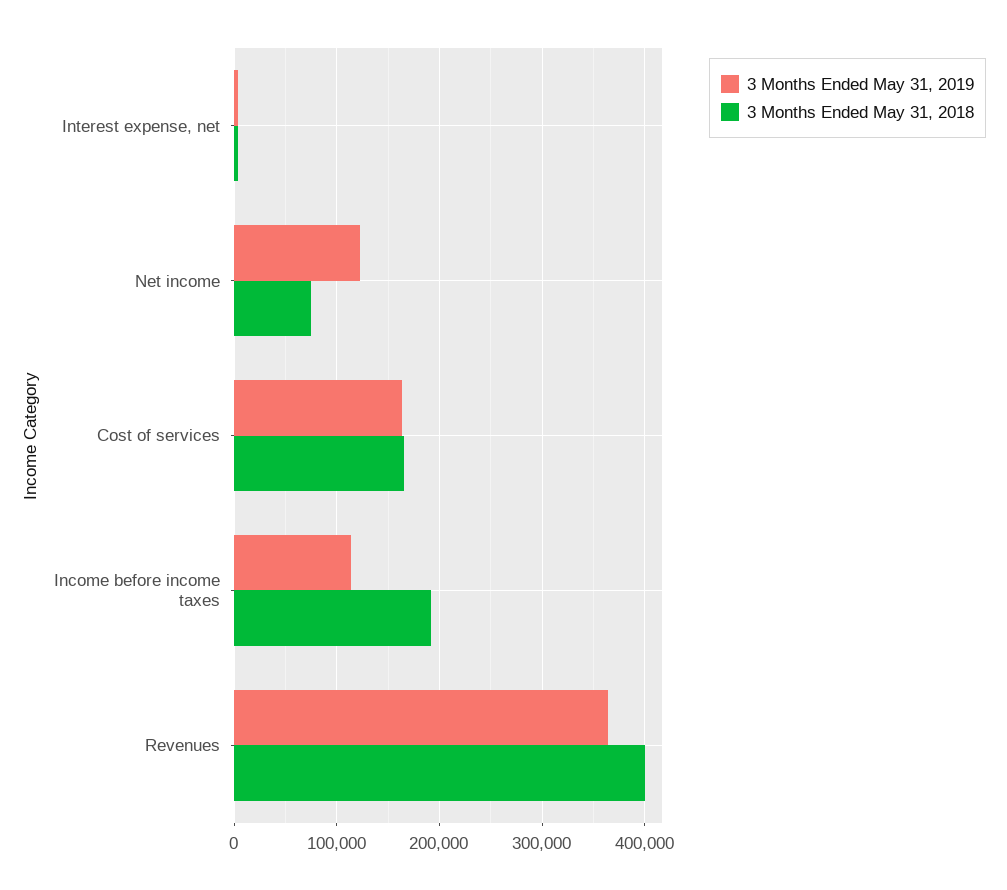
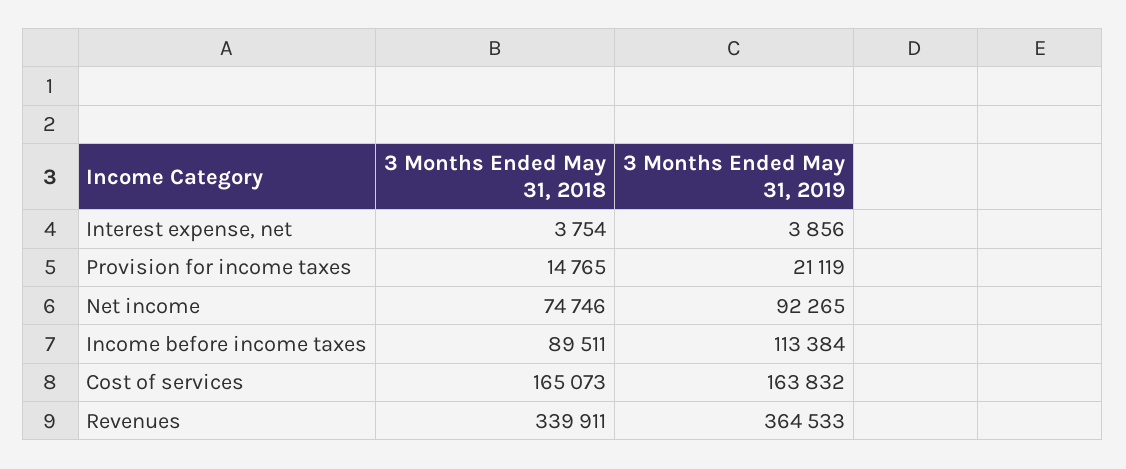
3 Months Ended May 31, 2019, Net income: 120000 -> 92265
3 Months Ended May 31, 2018, Income before income taxes: 190000 -> 89511
3 Months Ended May 31, 2018, Revenues: 400000 -> 339911
3 Months Ended May 31, 2018, Provision for income taxes: none -> 14765
3 Months Ended May 31, 2019, Provision for income taxes: none -> 21119

